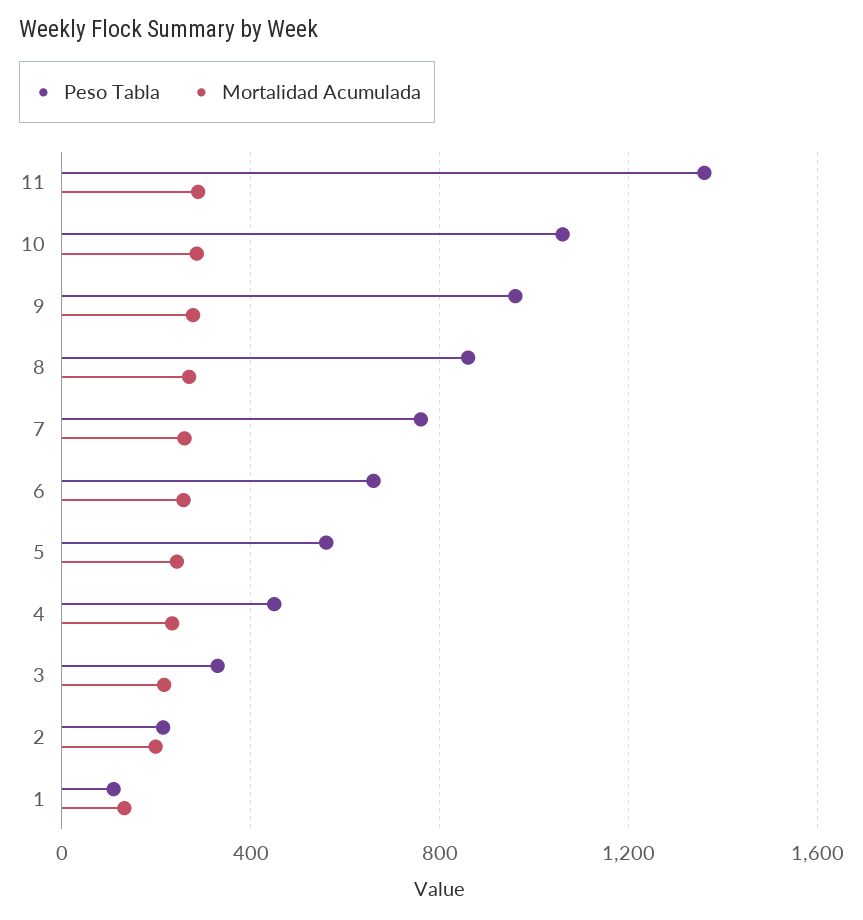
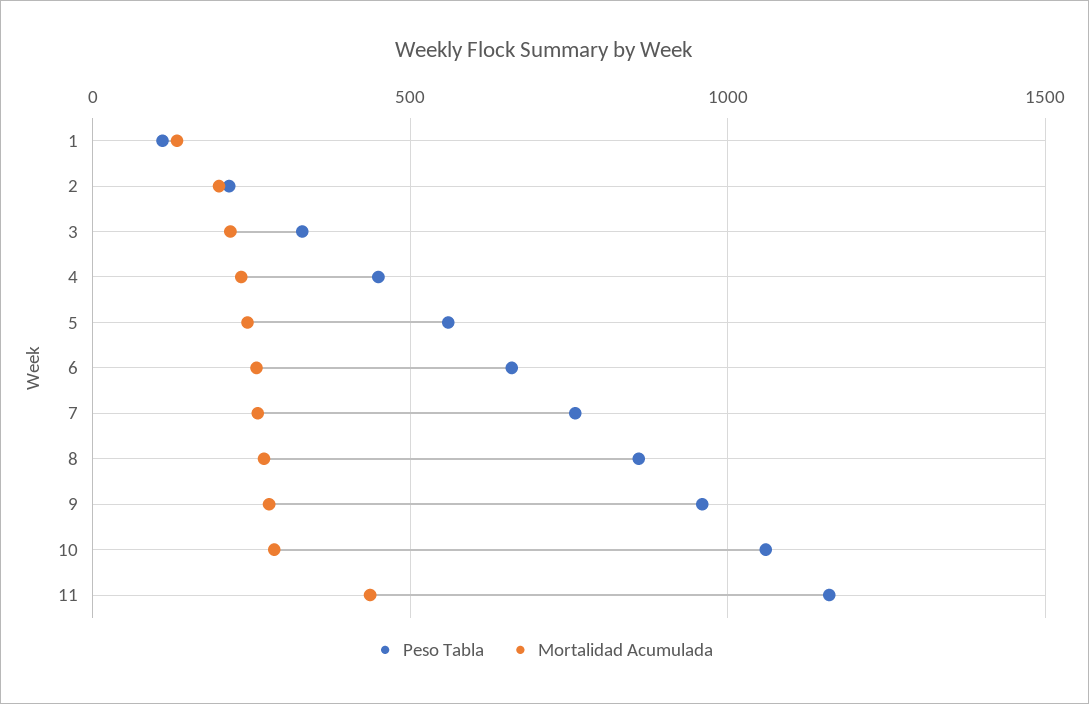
Peso Tabla, 11: 1350 -> 1150
Mortalidad Acumulada, 11: 300 -> 450

